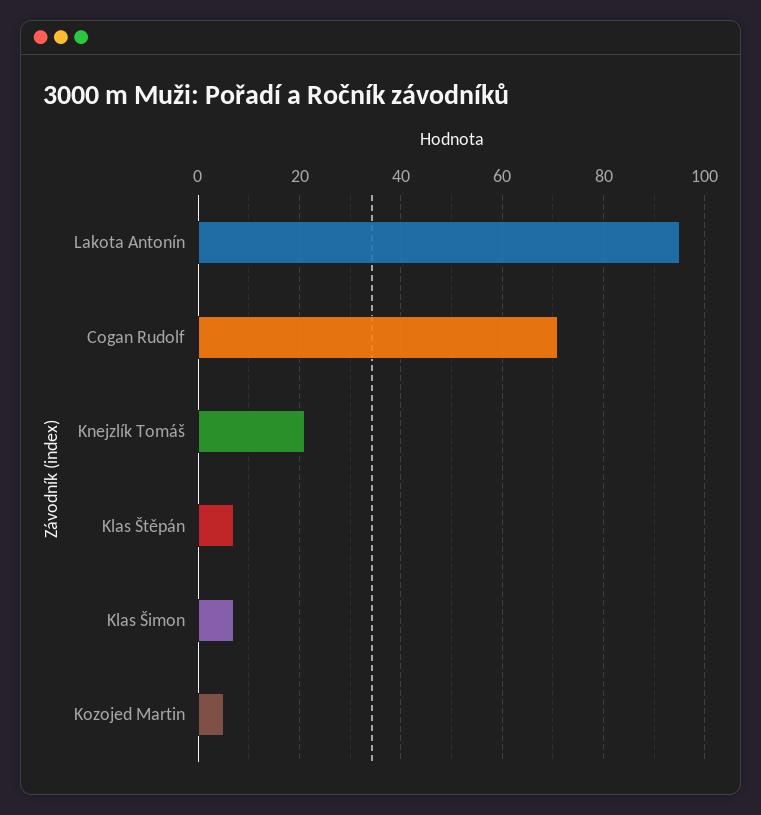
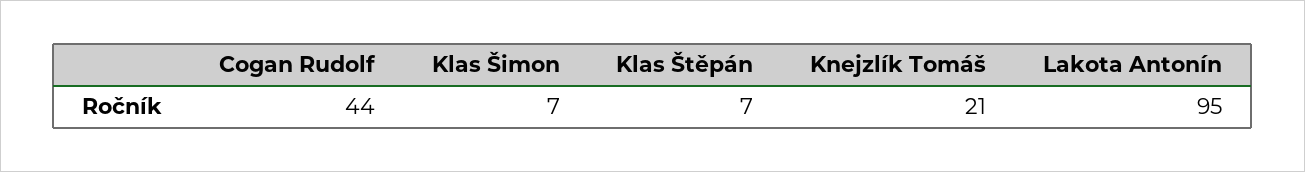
Cogan Rudolf: 70 -> 44
Kozojed Martin: 5 -> none

